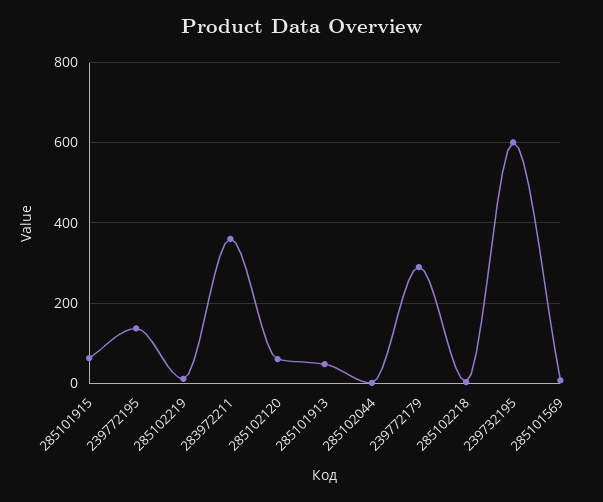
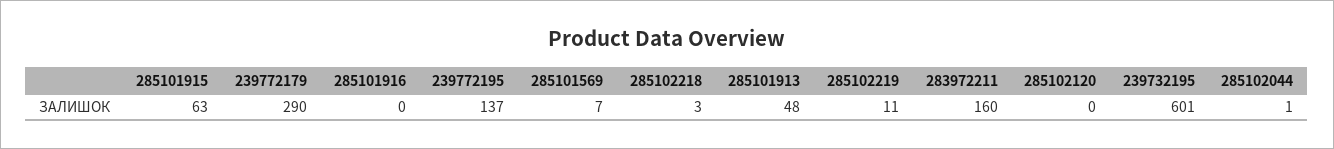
283972211: 360 -> 160
285102120: 60 -> 0
285101916: none -> 0

